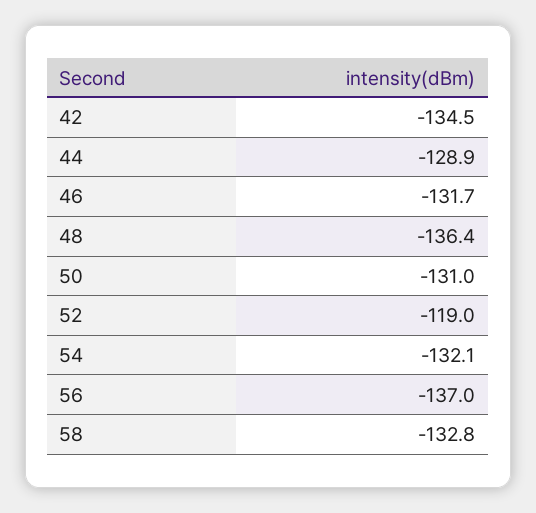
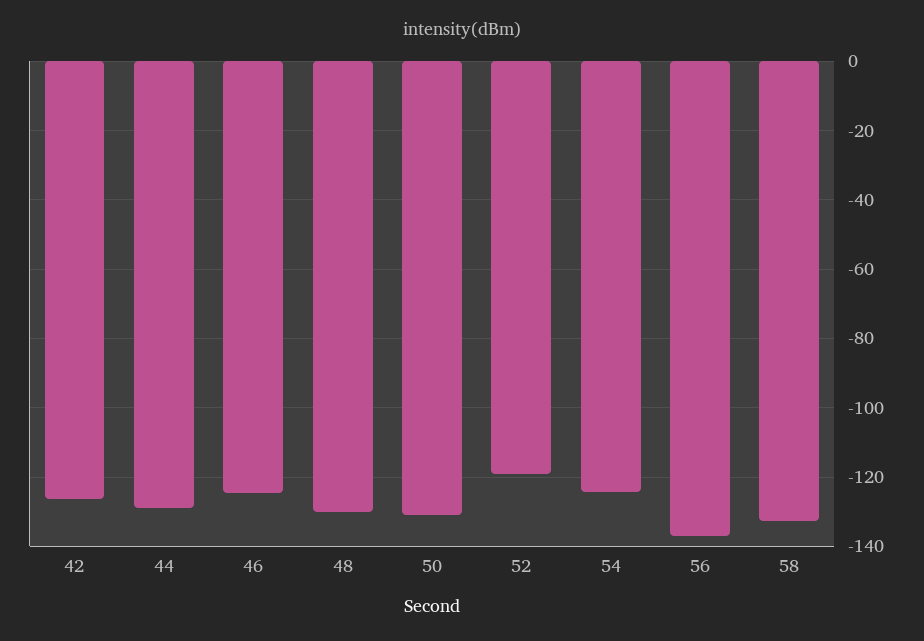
42: -134.5 -> -126
46: -131.7 -> -124
48: -136.4 -> -130
54: -132.1 -> -124

